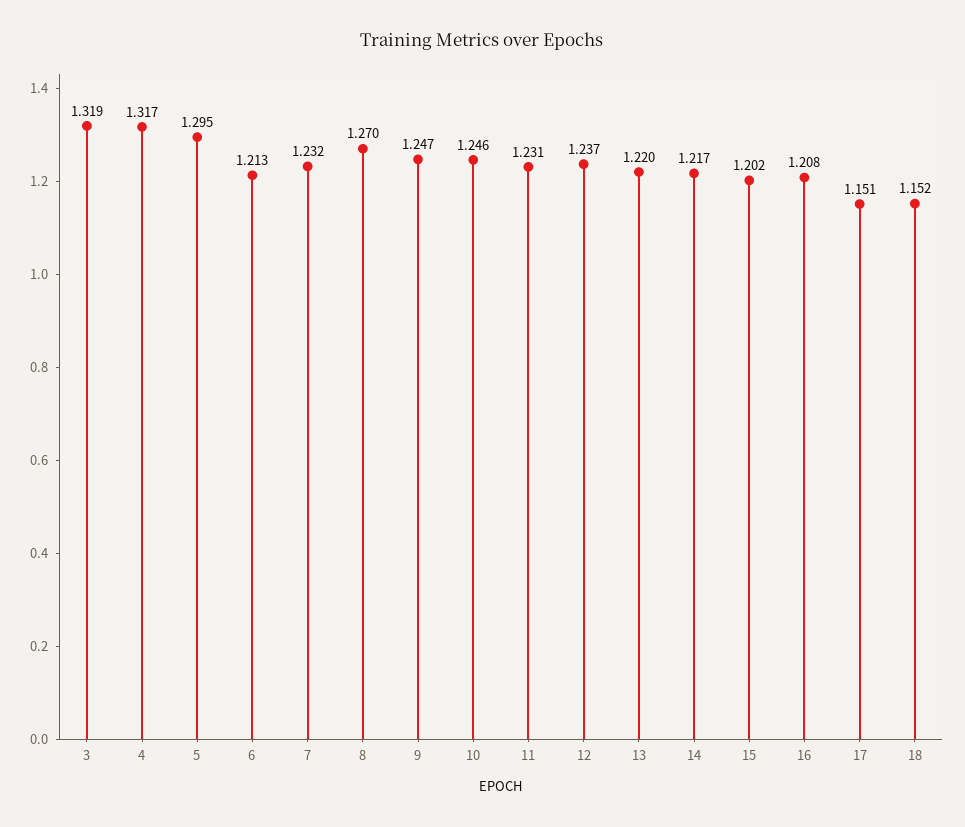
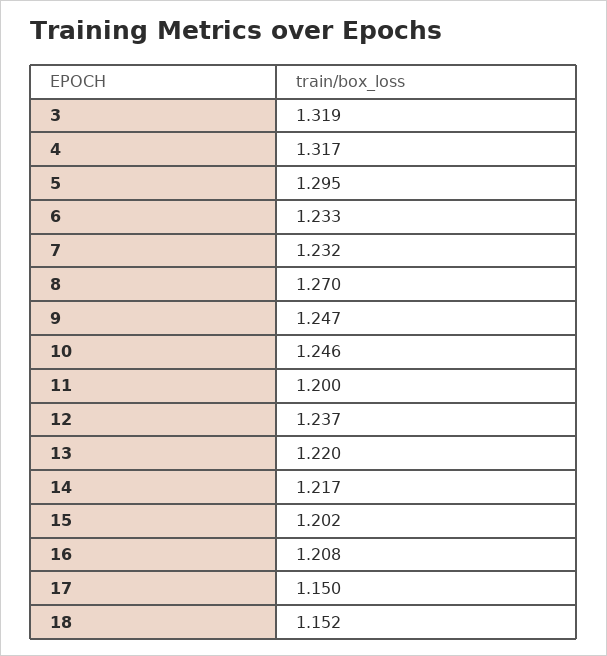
6: 1.213 -> 1.233
11: 1.231 -> 1.2
17: 1.151 -> 1.15

